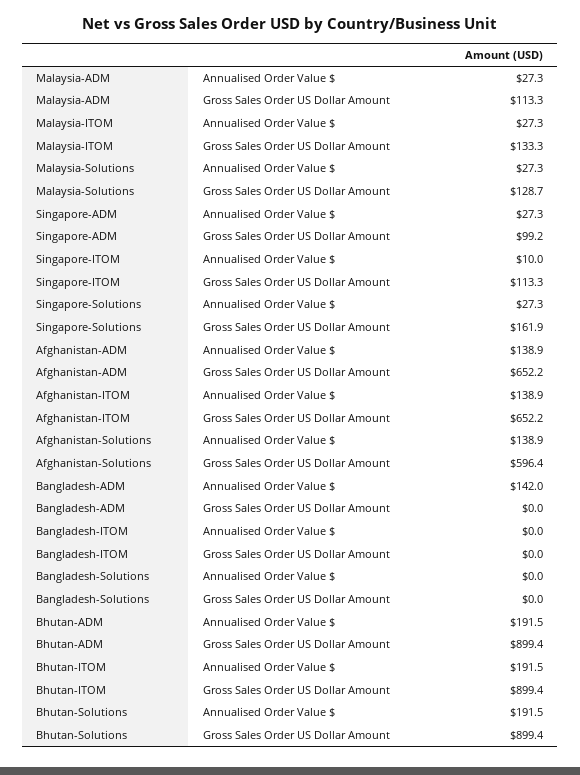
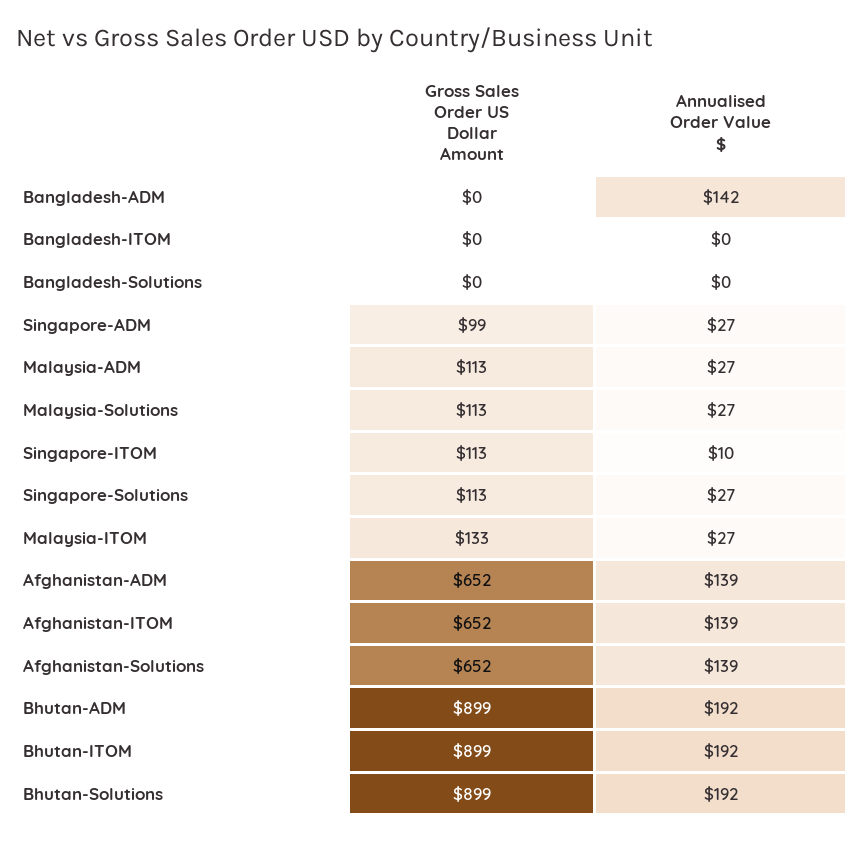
Malaysia-Solutions, Gross Sales Order US Dollar Amount: 128.7 -> 113
Singapore-Solutions, Gross Sales Order US Dollar Amount: 161.9 -> 113
Afghanistan-Solutions, Gross Sales Order US Dollar Amount: 596.4 -> 652

